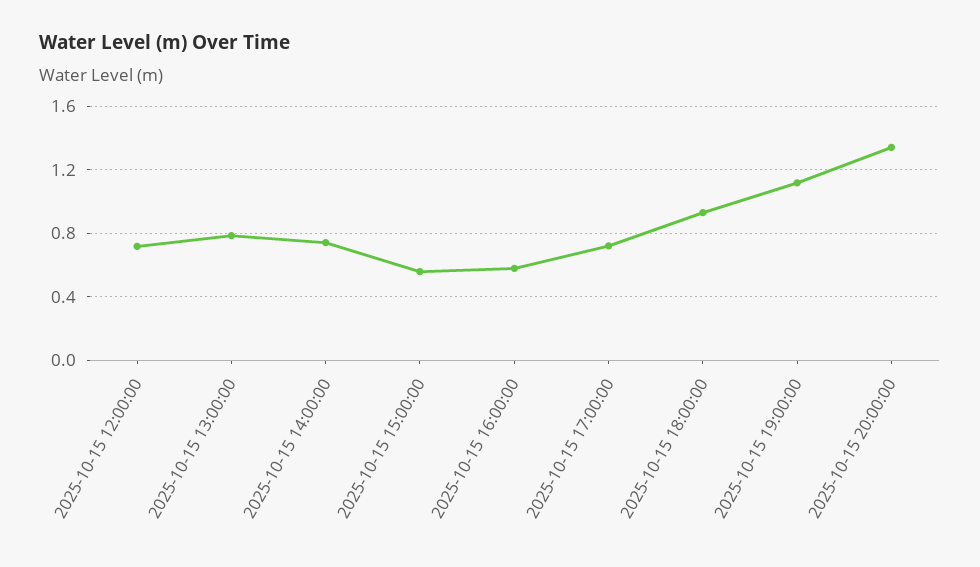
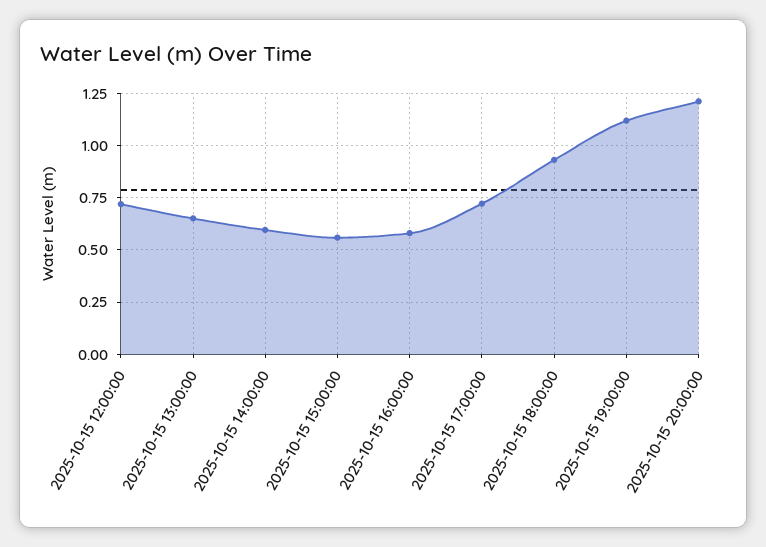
2025-10-15 13:00:00: 0.8 -> 0.65
2025-10-15 14:00:00: 0.75 -> 0.6
2025-10-15 20:00:00: 1.35 -> 1.2

